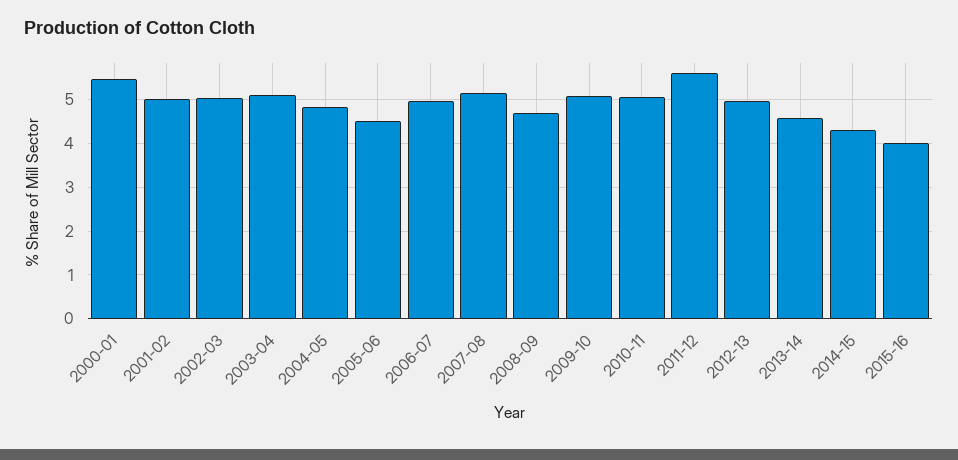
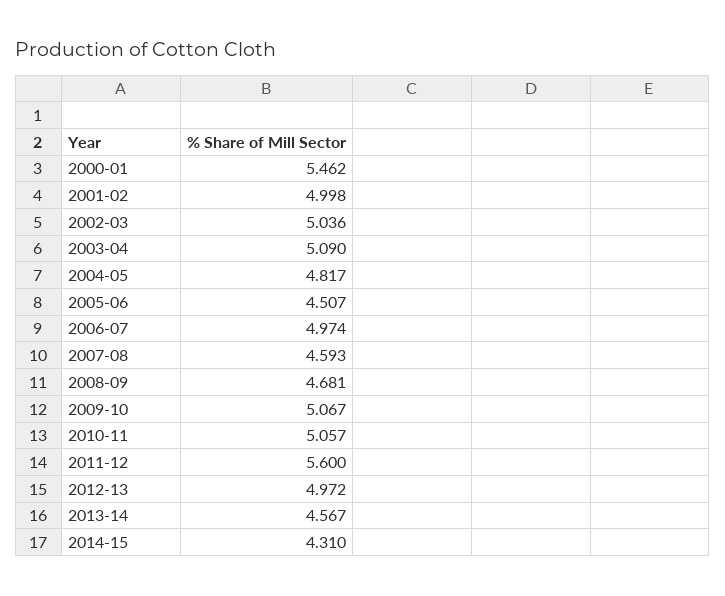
2007-08: 5.2 -> 4.593
2015-16: 4 -> none

